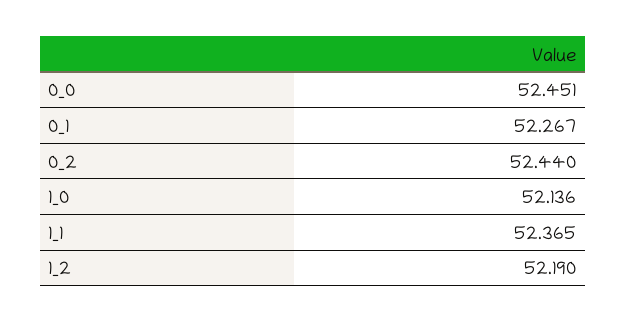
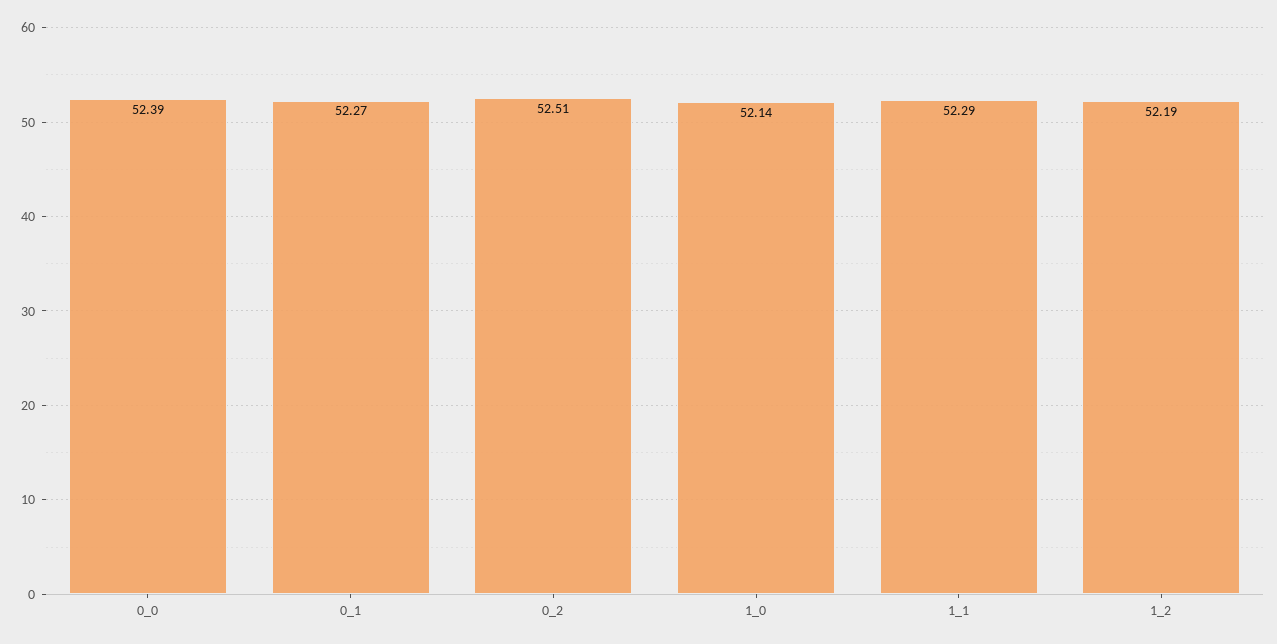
0_0: 52.451 -> 52.39
0_2: 52.44 -> 52.51
1_1: 52.365 -> 52.29

